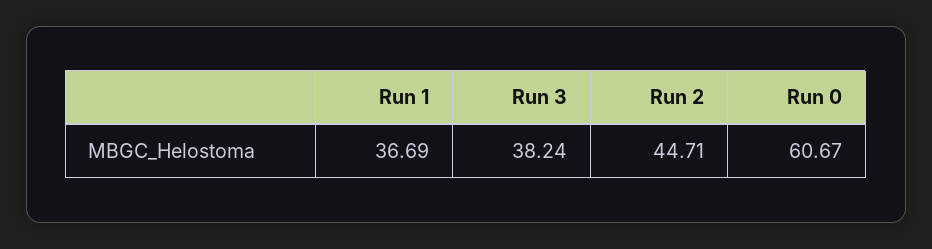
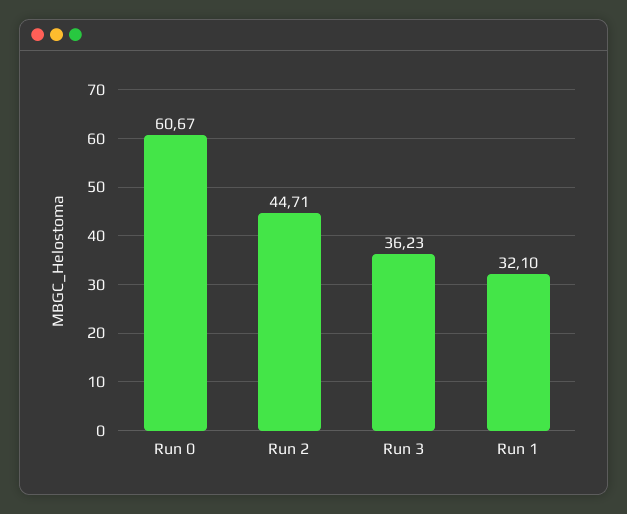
Run 1: 36.69 -> 32.1
Run 3: 38.24 -> 36.23

